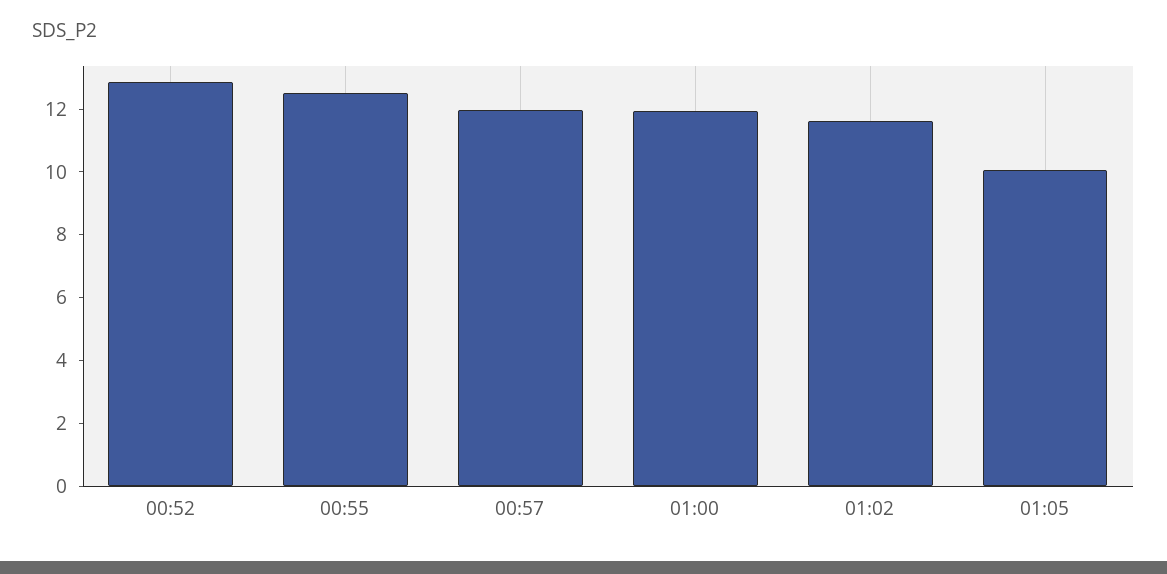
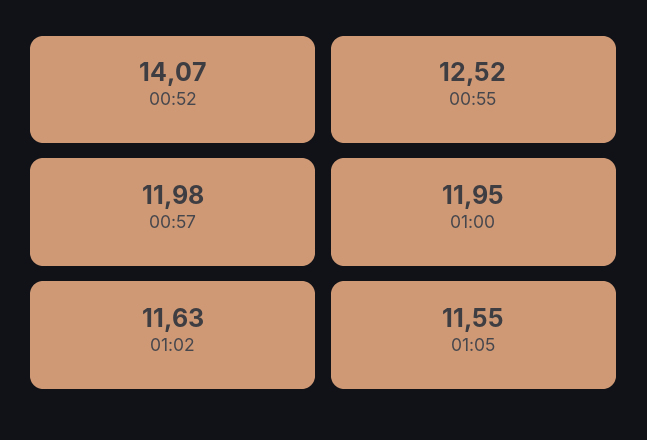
00:52: 13 -> 14.07
01:05: 10 -> 11.55

